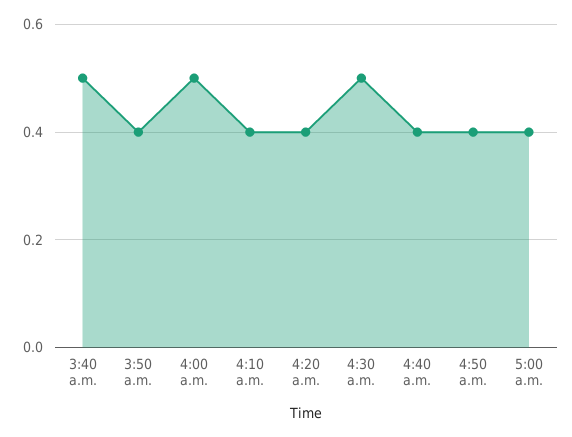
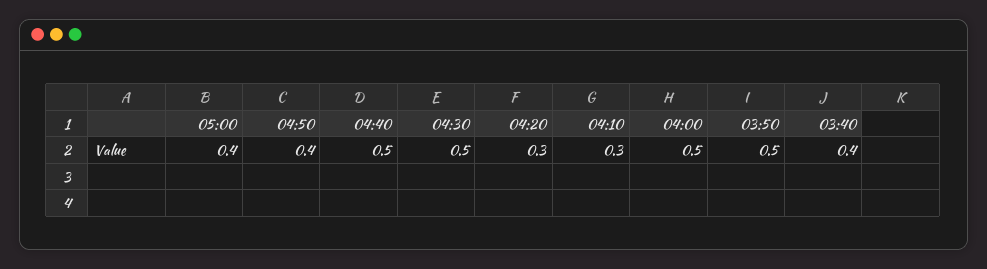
3:40 a.m.: 0.5 -> 0.4
3:50 a.m.: 0.4 -> 0.5
4:10 a.m.: 0.4 -> 0.3
4:20 a.m.: 0.4 -> 0.3
4:40 a.m.: 0.4 -> 0.5

